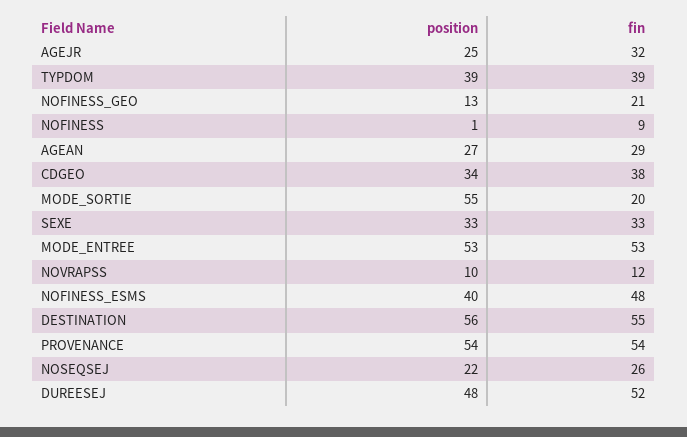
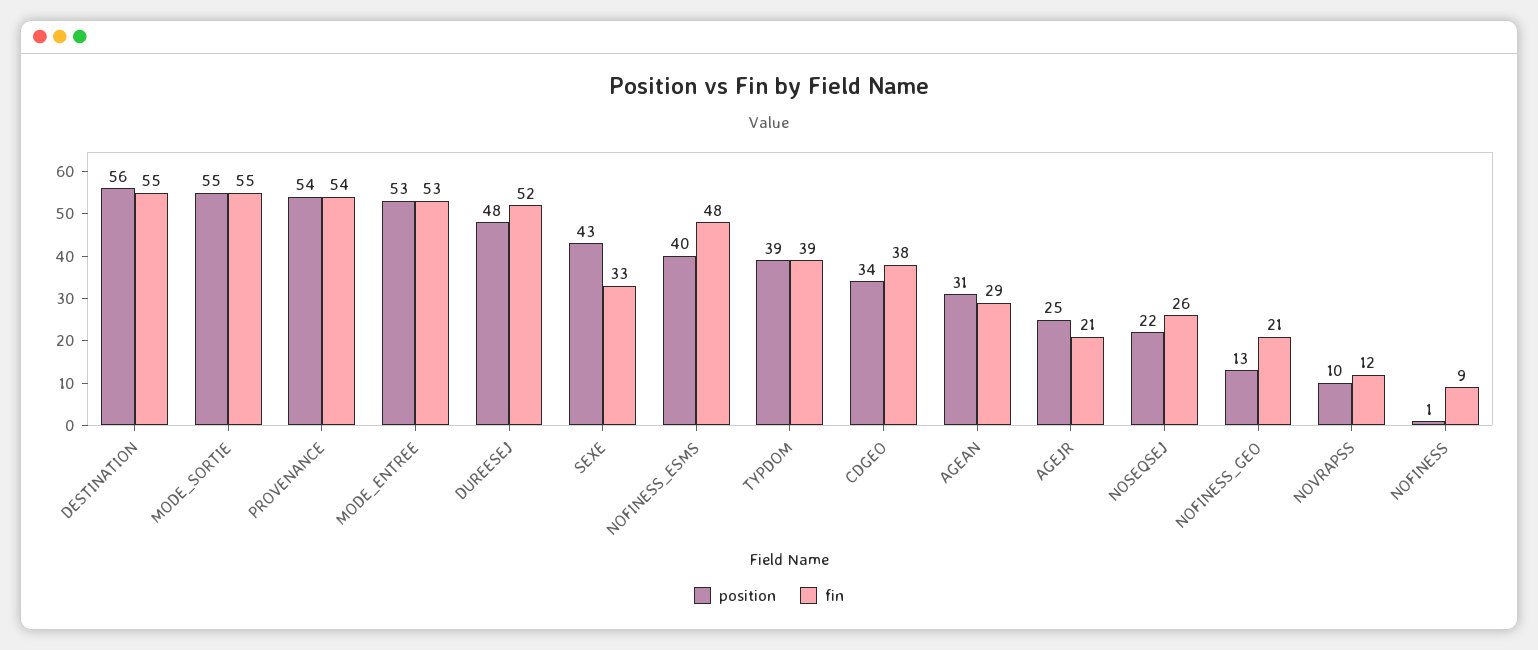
fin, AGEJR: 32 -> 21
position, AGEAN: 27 -> 31
fin, MODE_SORTIE: 20 -> 55
position, SEXE: 33 -> 43

